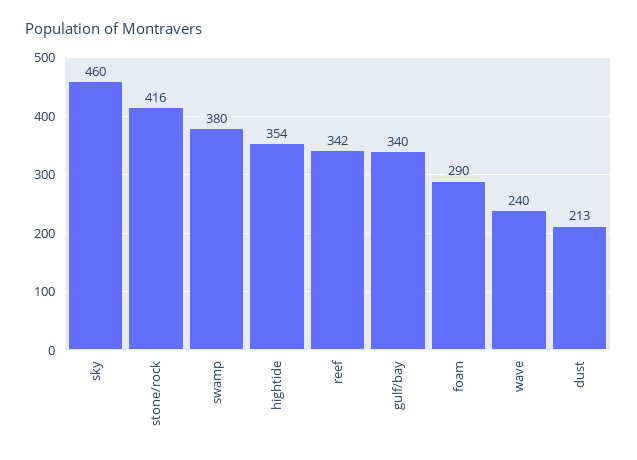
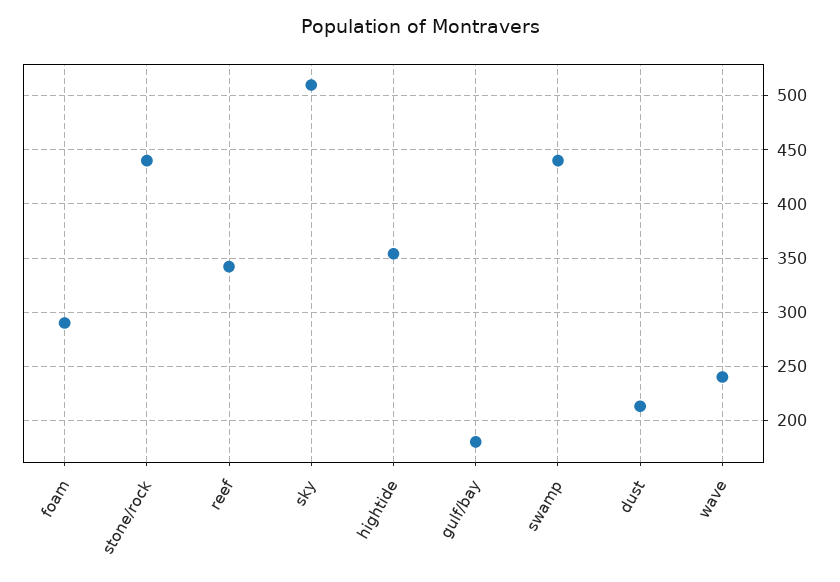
sky: 460 -> 510
stone/rock: 416 -> 440
swamp: 380 -> 440
gulf/bay: 340 -> 180

